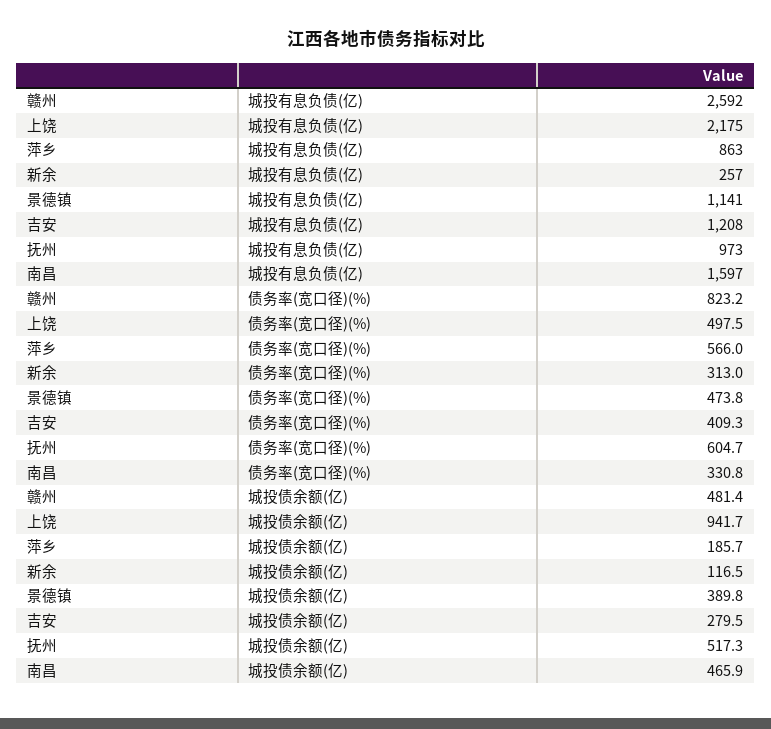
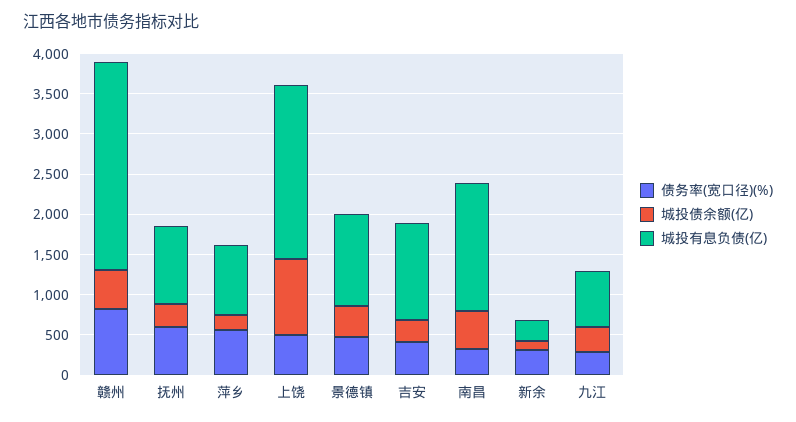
城投债余额(亿), 抚州: 517.3 -> 300
债务率(宽口径)(%), 九江: none -> 300
城投债余额(亿), 九江: none -> 300
城投有息负债(亿), 九江: none -> 700

